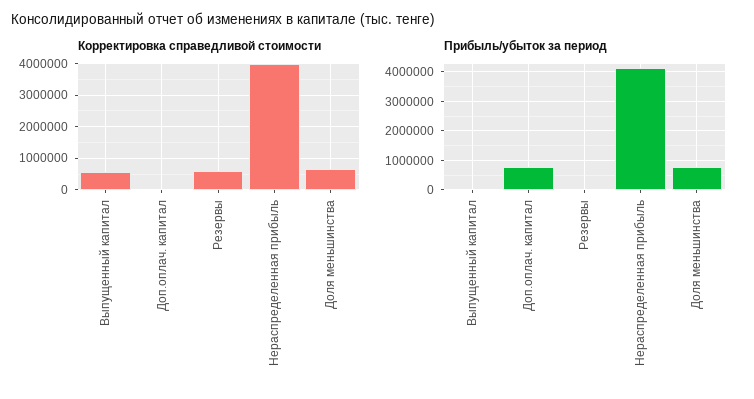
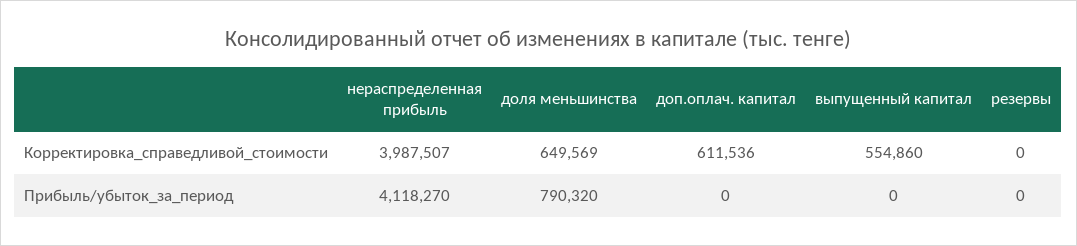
Корректировка справедливой стоимости, Доп.оплач. капитал: 0 -> 611536
Корректировка справедливой стоимости, Резервы: 600000 -> 0
Прибыль/убыток за период, Доп.оплач. капитал: 750000 -> 0

